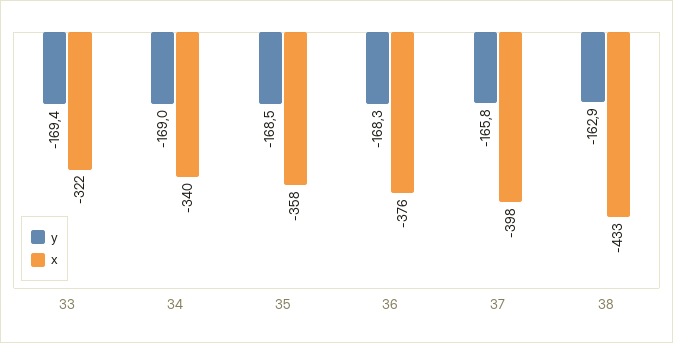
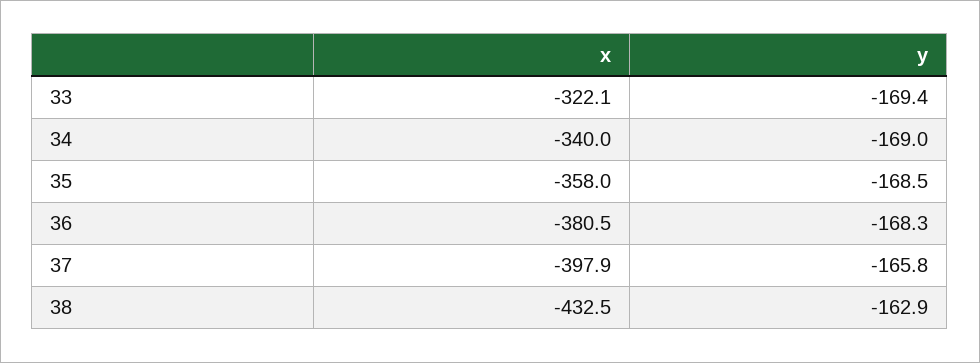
x, 36: -376 -> -380.5

